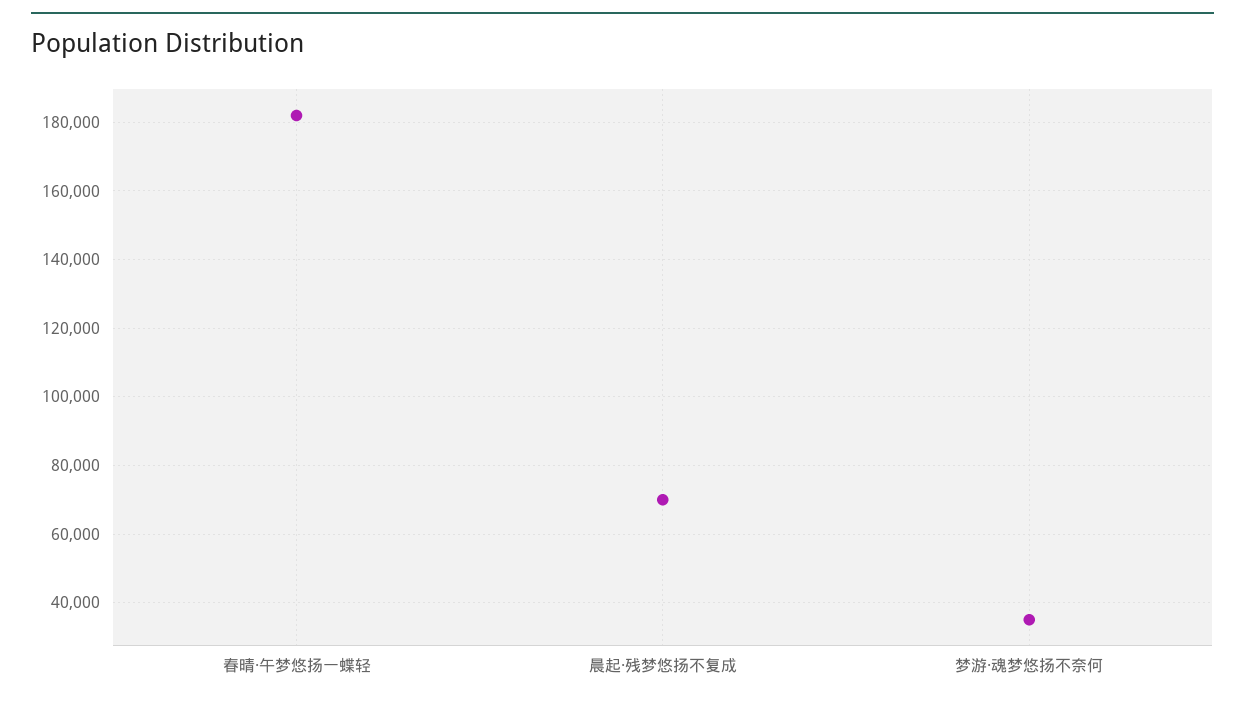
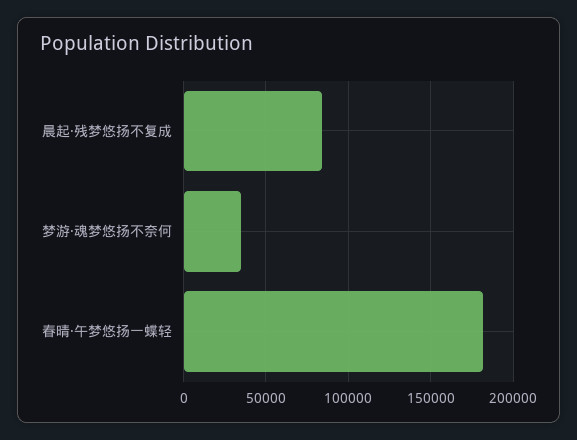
晨起·残梦悠扬不复成: 70000 -> 85000

